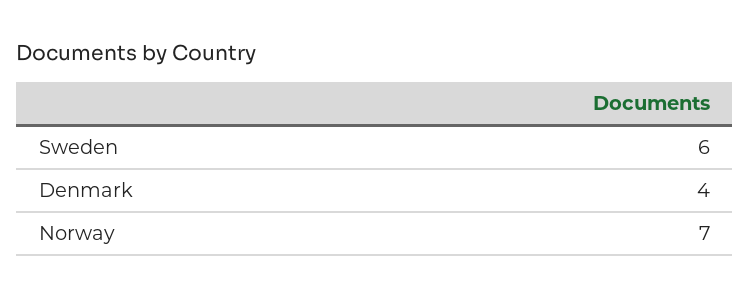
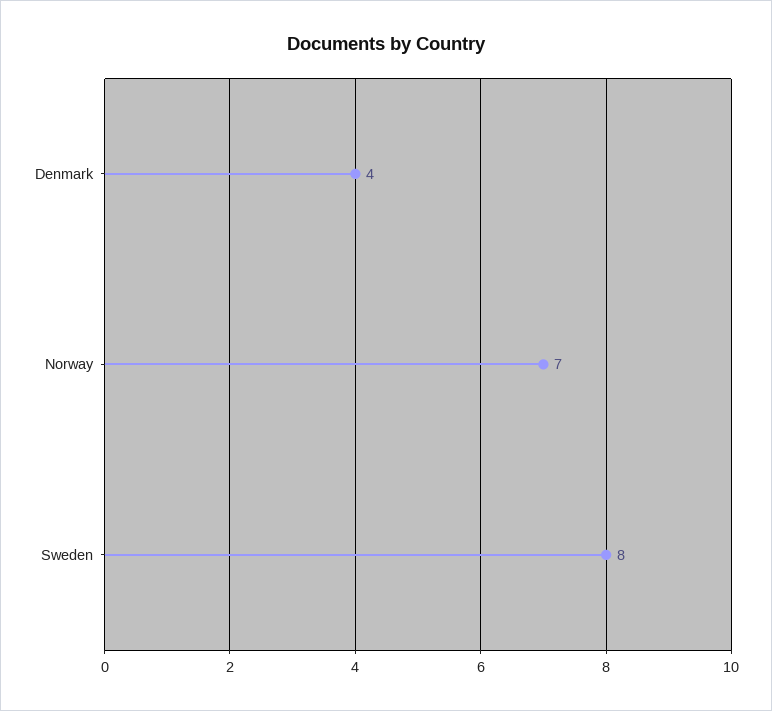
Sweden: 6 -> 8

